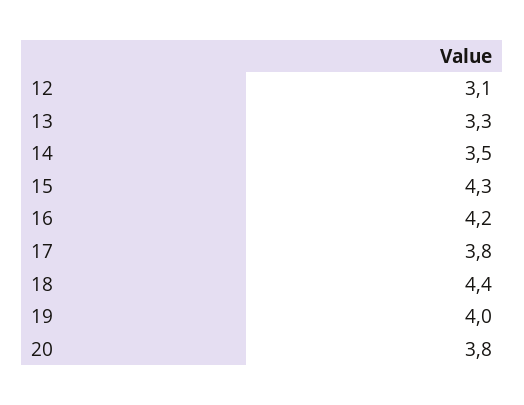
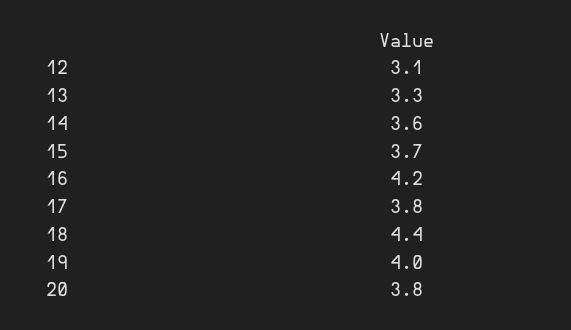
14: 3.5 -> 3.6
15: 4.3 -> 3.7

